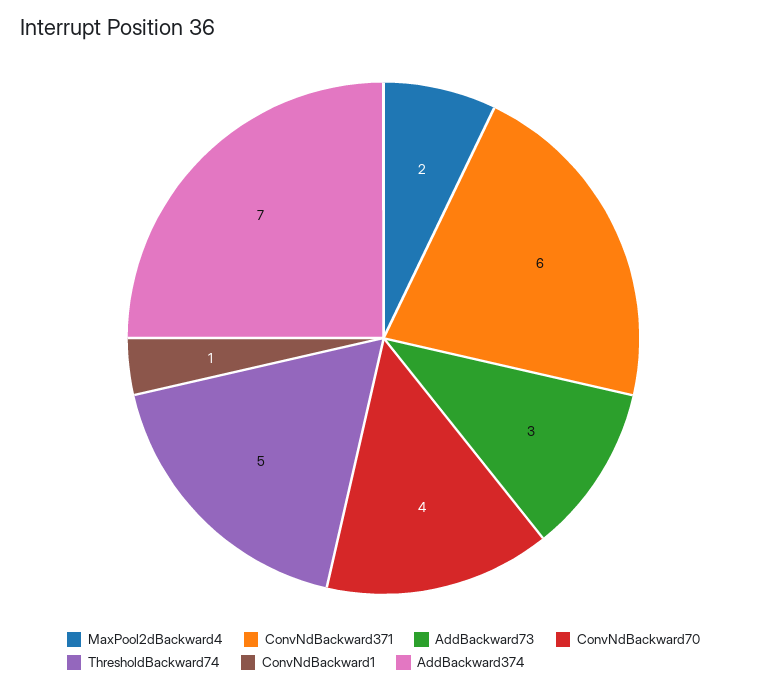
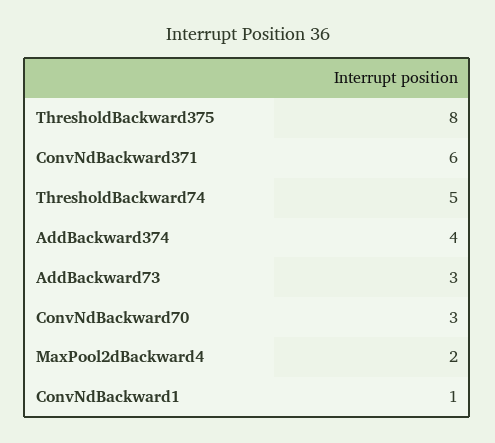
ConvNdBackward70: 4 -> 3
AddBackward374: 7 -> 4
ThresholdBackward375: none -> 8

